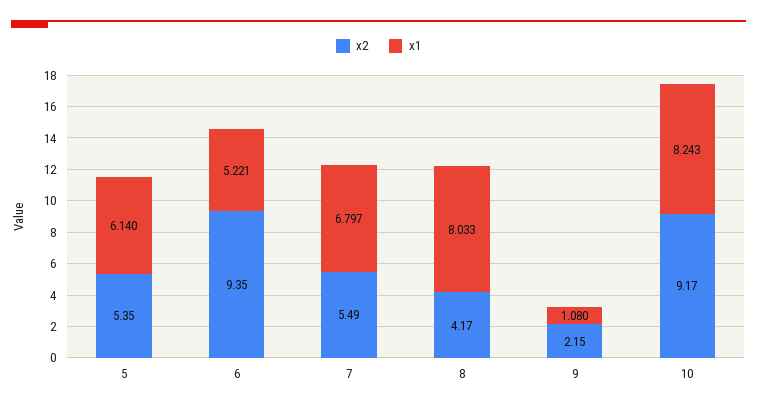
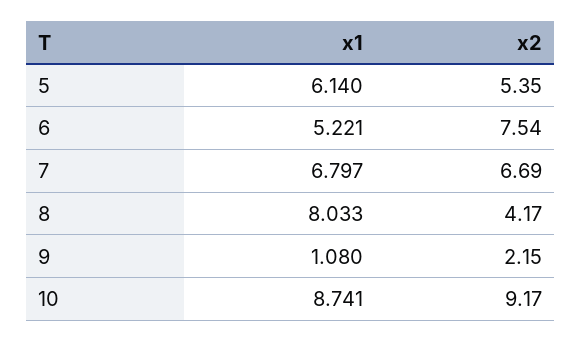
x2, 6: 9.35 -> 7.54
x2, 7: 5.49 -> 6.69
x1, 10: 8.243 -> 8.741

